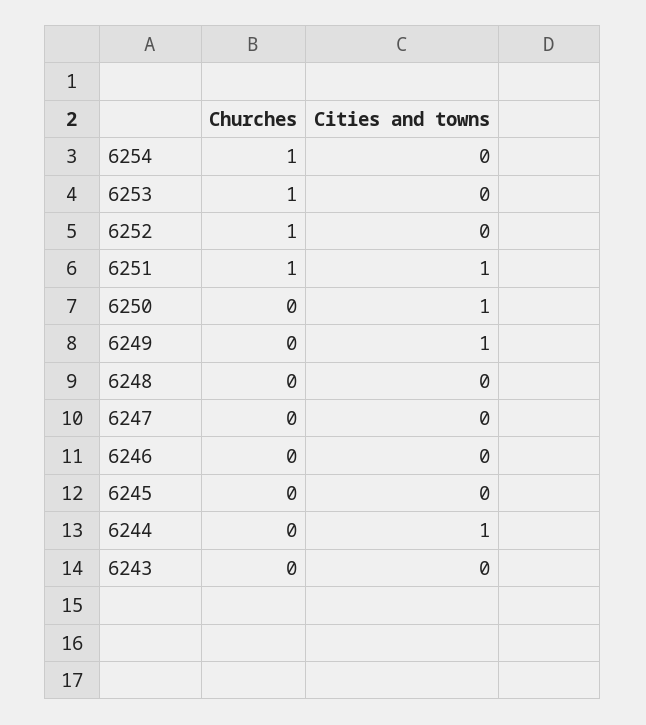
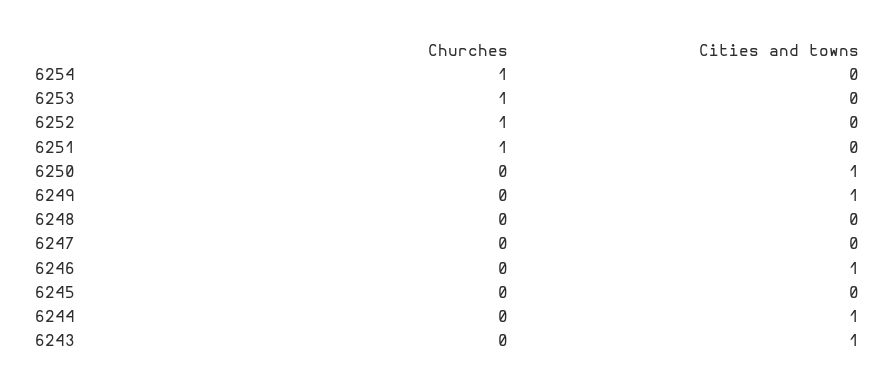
Cities and towns, 6251: 1 -> 0
Cities and towns, 6246: 0 -> 1
Cities and towns, 6243: 0 -> 1

